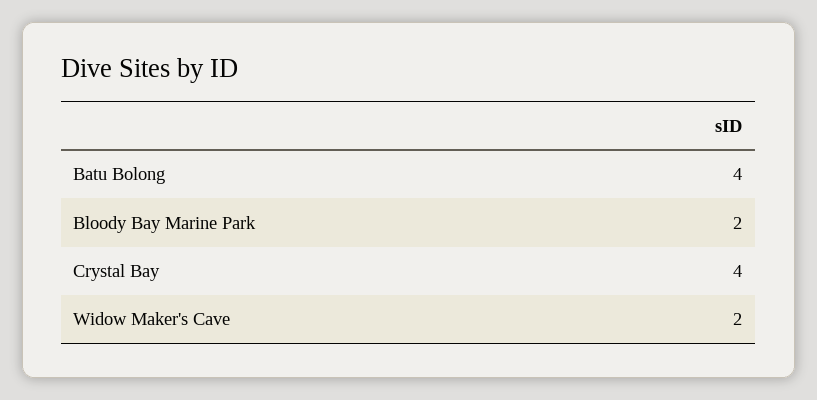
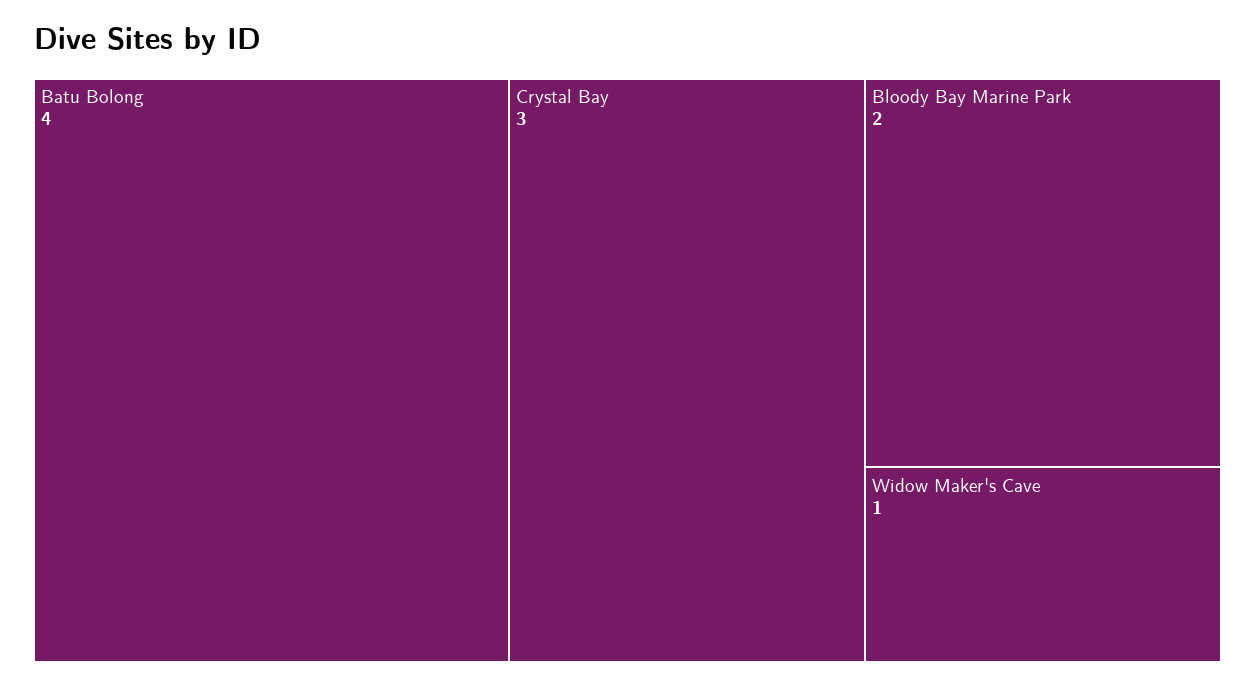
Crystal Bay: 4 -> 3
Widow Maker's Cave: 2 -> 1

